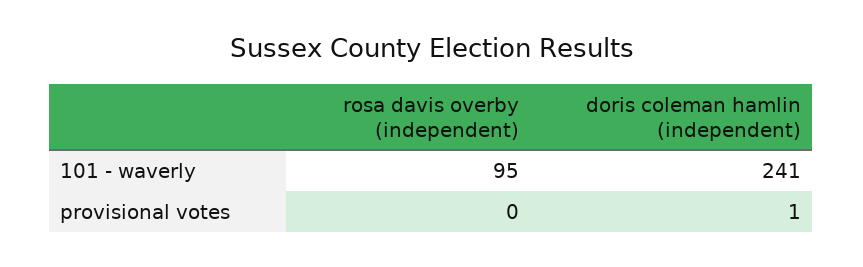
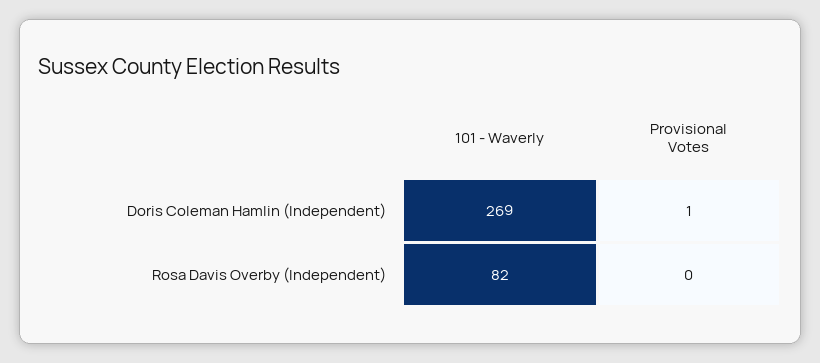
rosa davis overby (independent), 101 - waverly: 95 -> 82
doris coleman hamlin (independent), 101 - waverly: 241 -> 269

